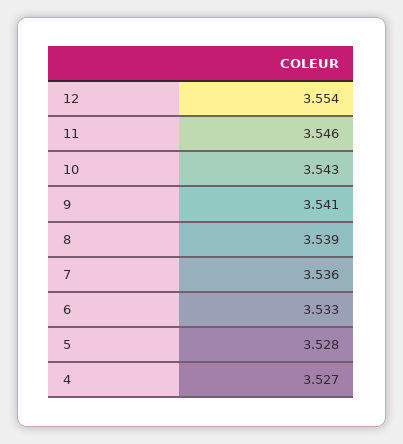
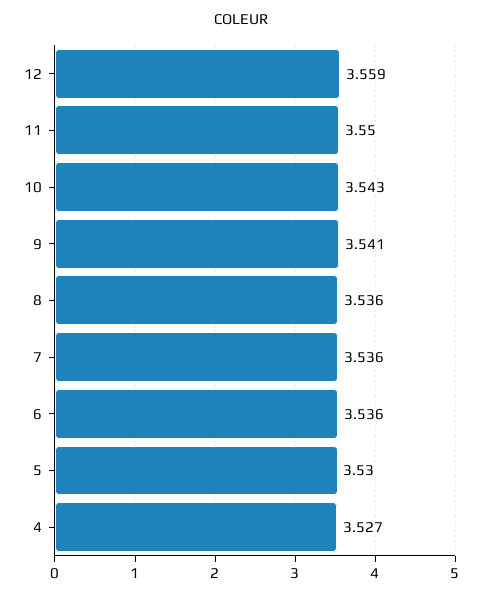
12: 3.554 -> 3.559
11: 3.546 -> 3.55
8: 3.539 -> 3.536
6: 3.533 -> 3.536
5: 3.528 -> 3.53

